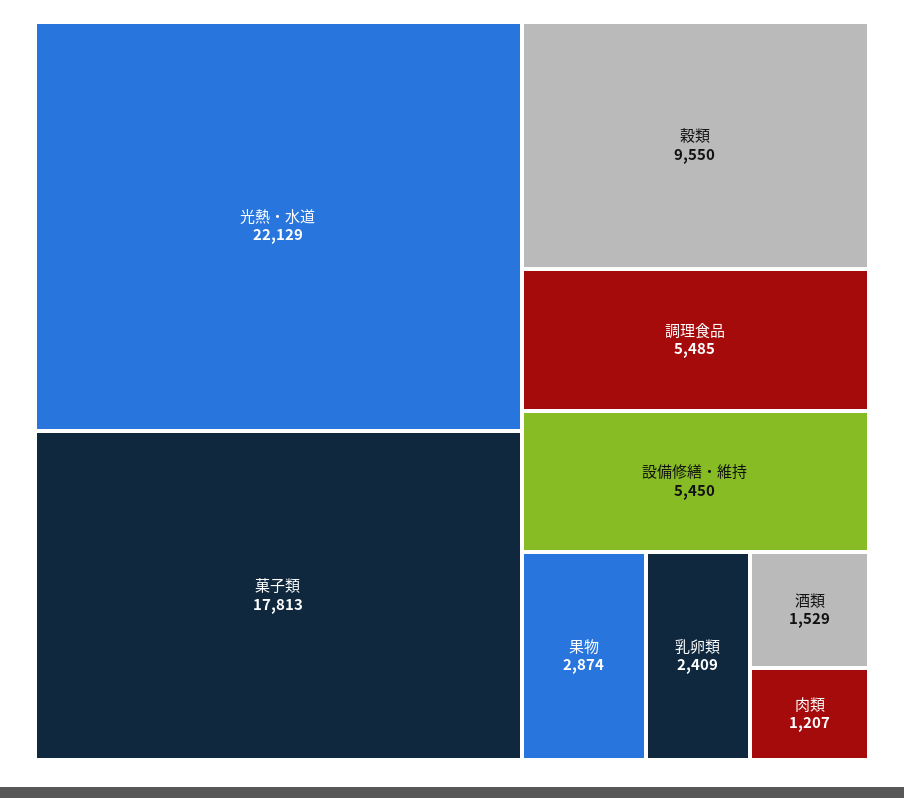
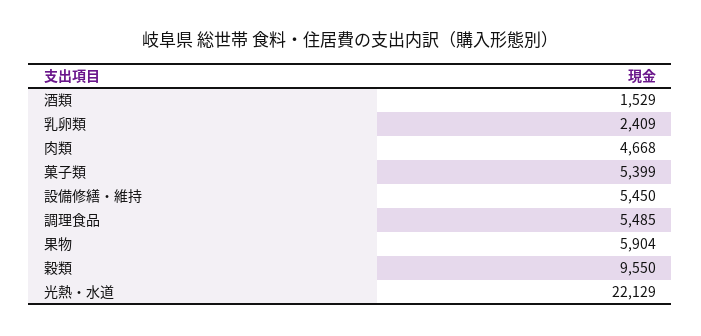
菓子類: 17813 -> 5399
果物: 2874 -> 5904
肉類: 1207 -> 4668

